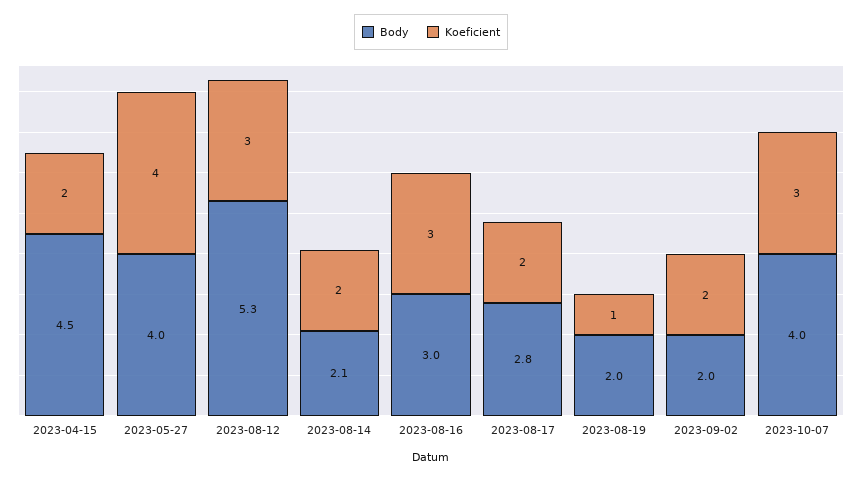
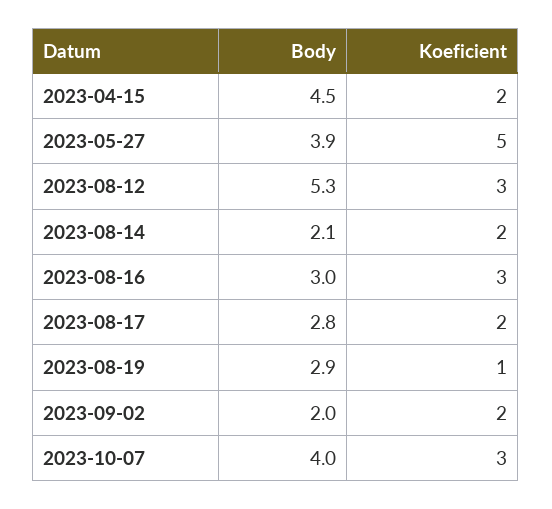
Body, 2023-05-27: 4 -> 3.9
Koeficient, 2023-05-27: 4 -> 5
Body, 2023-08-19: 2 -> 2.9

